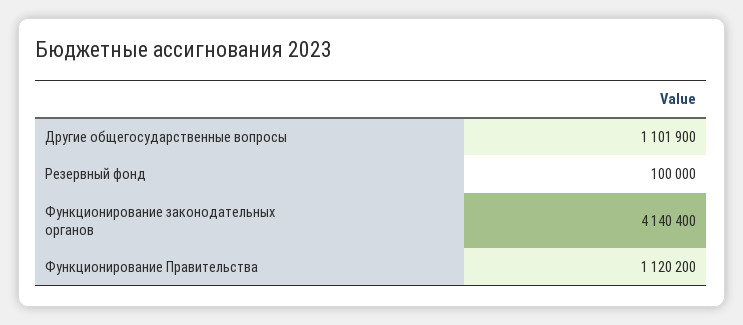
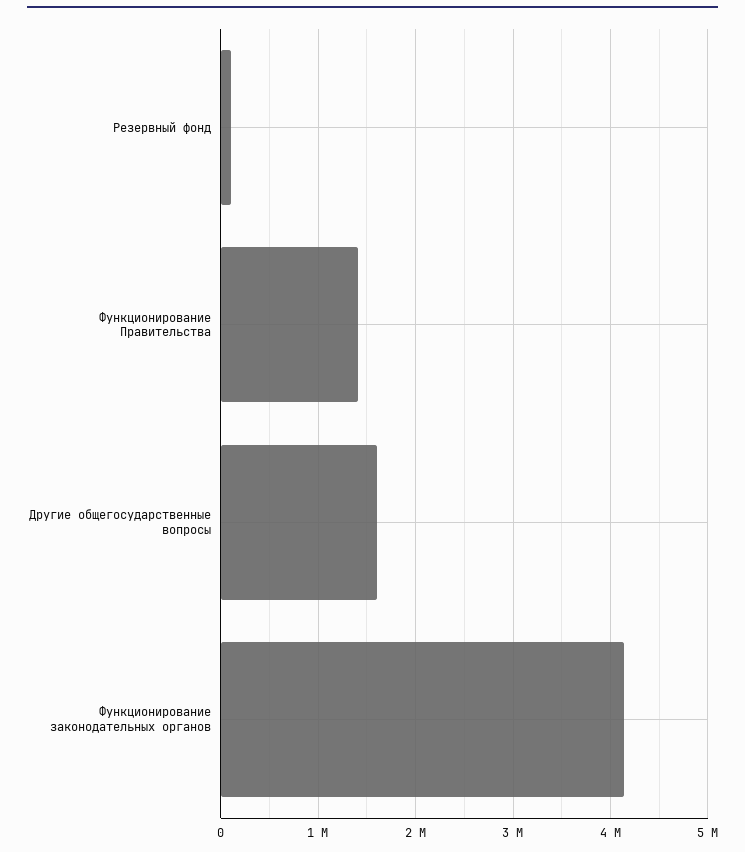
Другие общегосударственные вопросы: 1101900 -> 1600000
Функционирование Правительства: 1120200 -> 1400000

